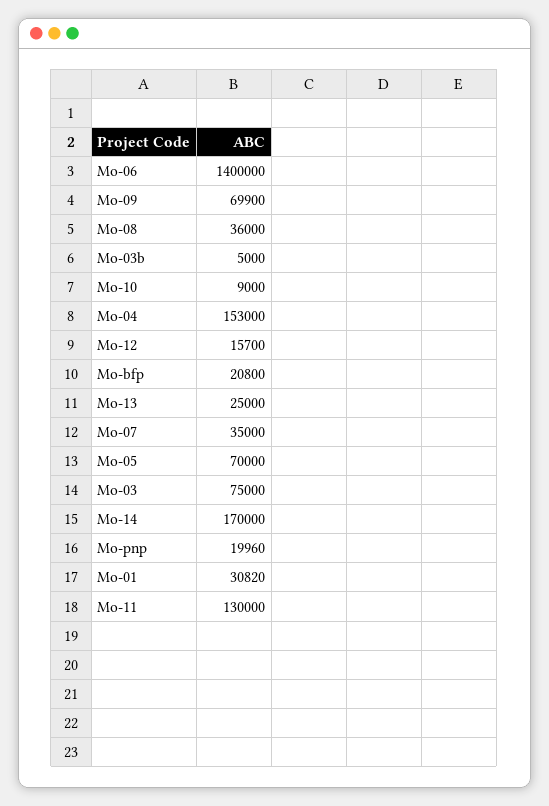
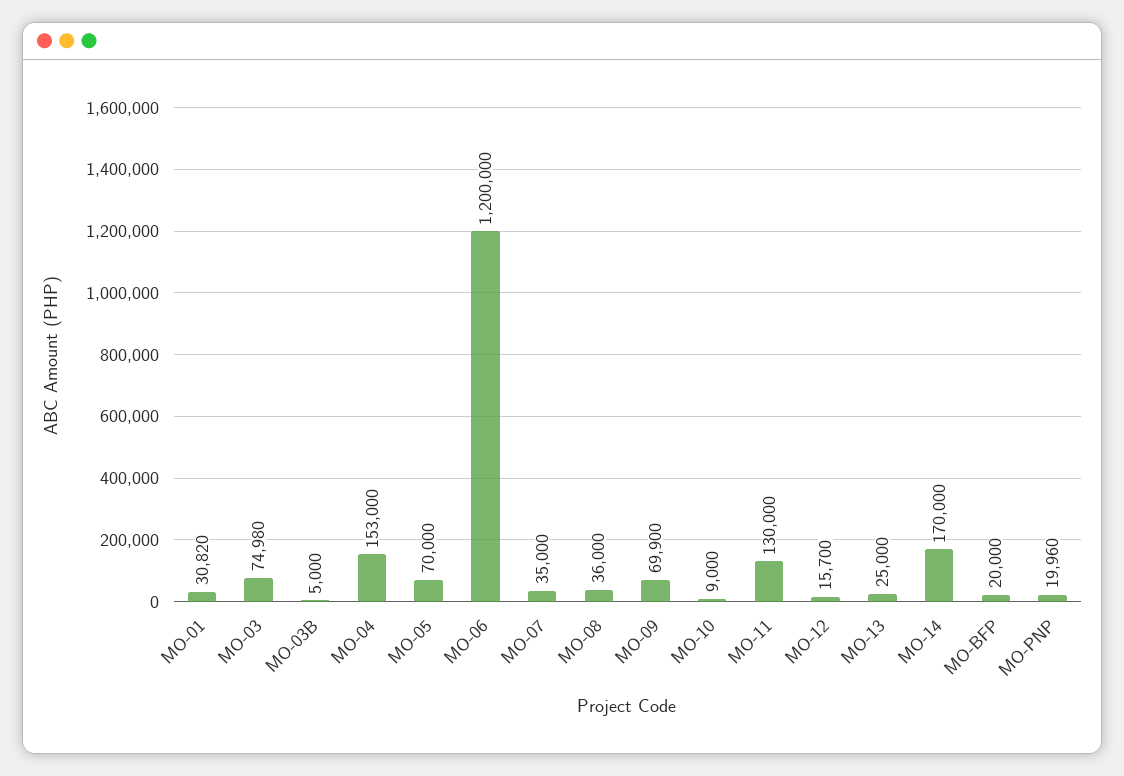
Mo-06: 1400000 -> 1200000
Mo-bfp: 20800 -> 20000
Mo-03: 75000 -> 74980

